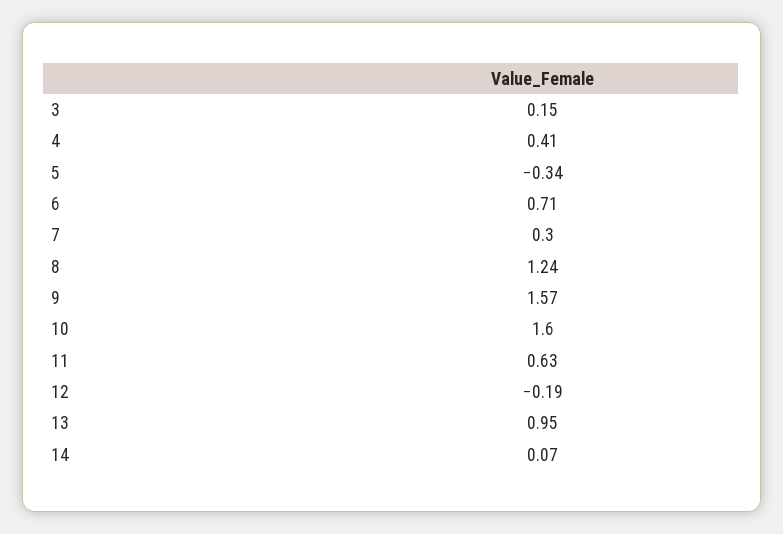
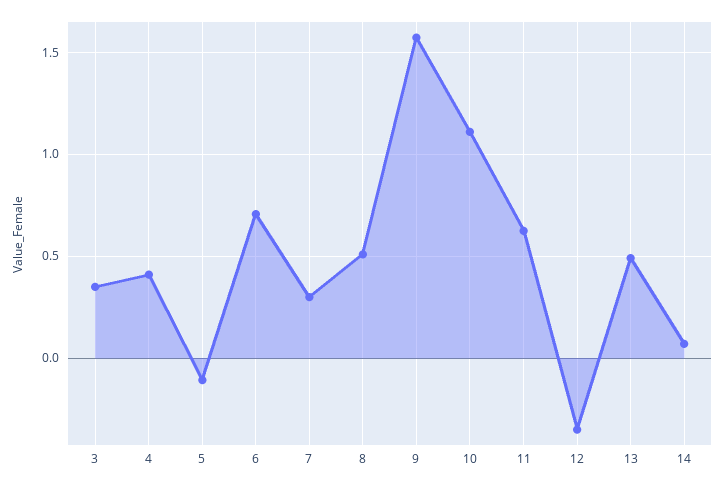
3: 0.15 -> 0.35
5: -0.34 -> -0.1
8: 1.24 -> 0.5
10: 1.6 -> 1.1
12: -0.19 -> -0.35
13: 0.95 -> 0.5

